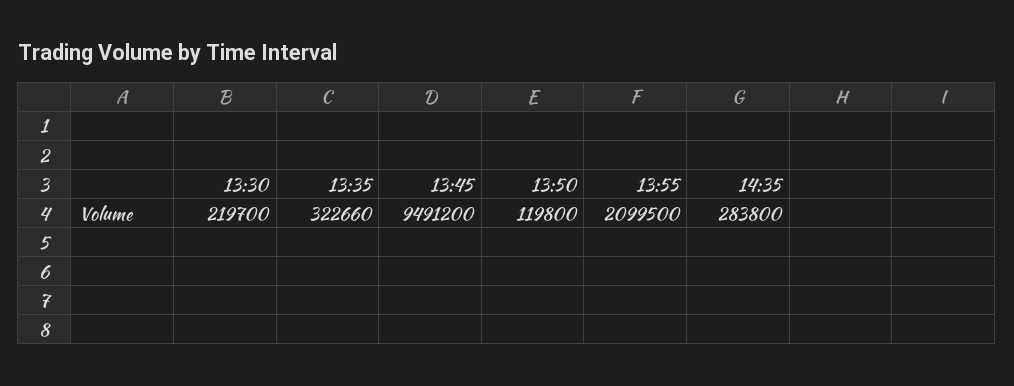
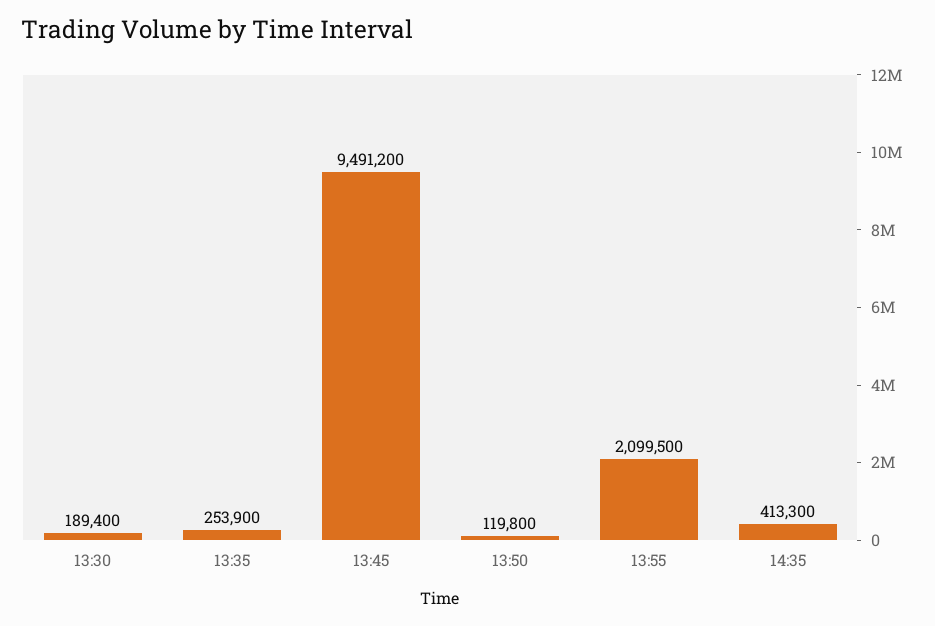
13:30: 219700 -> 189400
13:35: 322660 -> 253900
14:35: 283800 -> 413300

